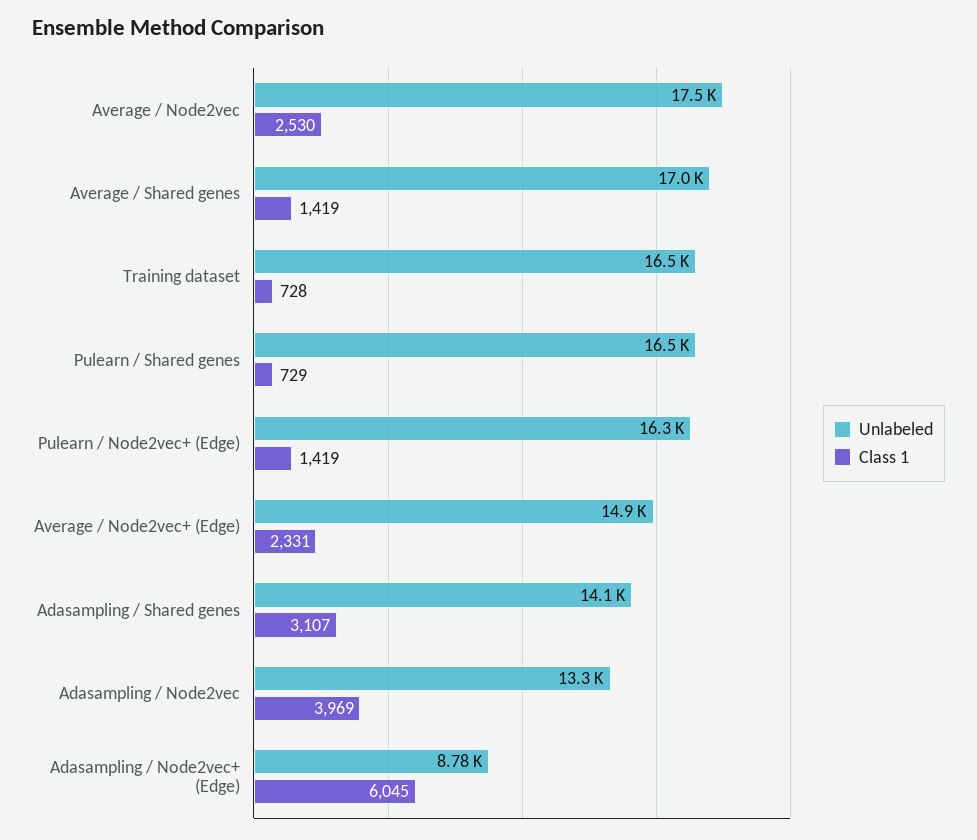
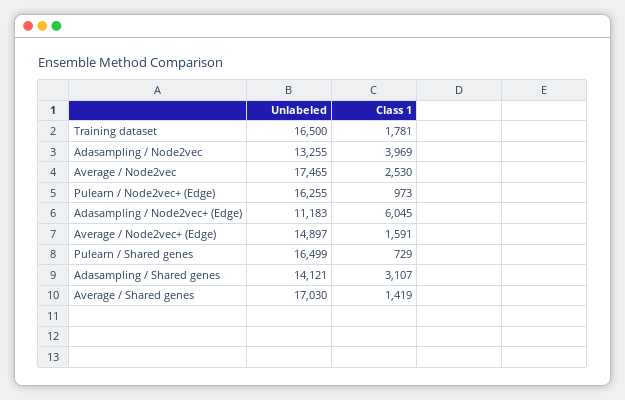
Class 1, Training dataset: 728 -> 1781
Class 1, Pulearn / Node2vec+ (Edge): 1419 -> 973
Class 1, Average / Node2vec+ (Edge): 2331 -> 1591
Unlabeled, Adasampling / Node2vec+ (Edge): 8780 -> 11183

